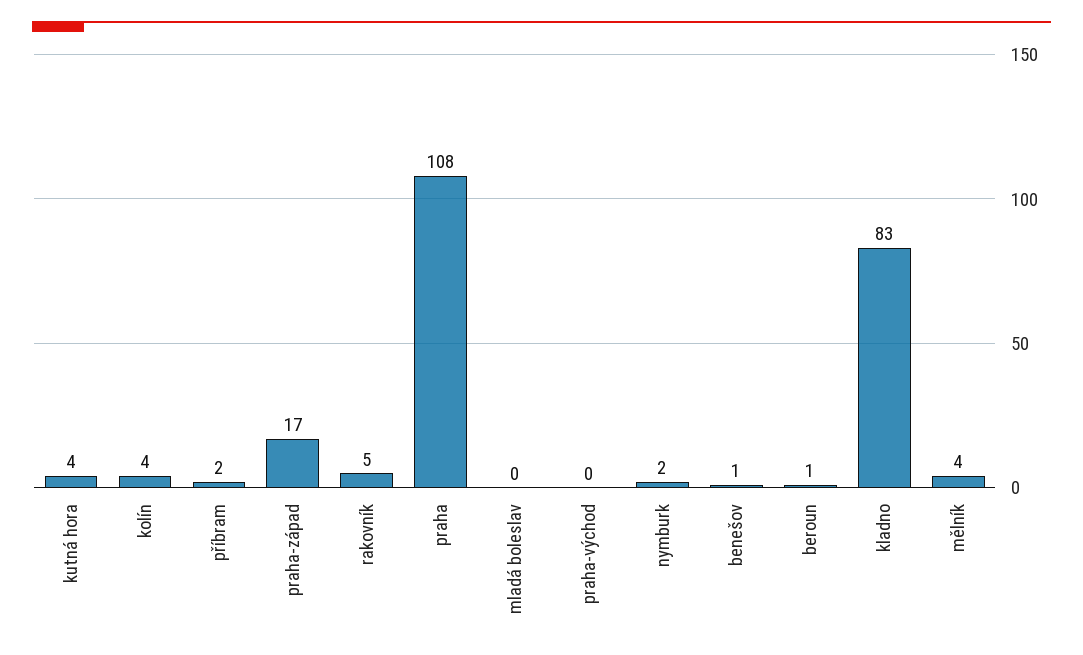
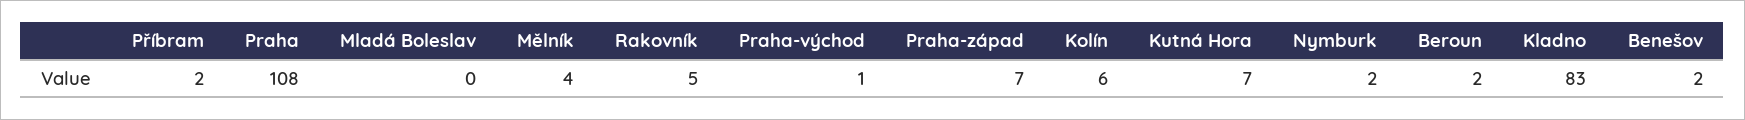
kutná hora: 4 -> 7
kolín: 4 -> 6
praha-západ: 17 -> 7
praha-východ: 0 -> 1
benešov: 1 -> 2
beroun: 1 -> 2

